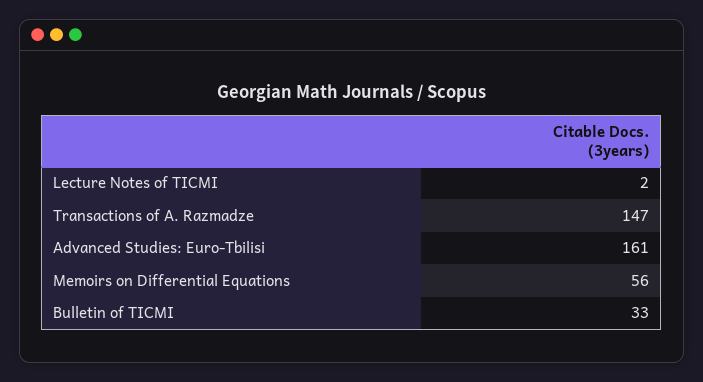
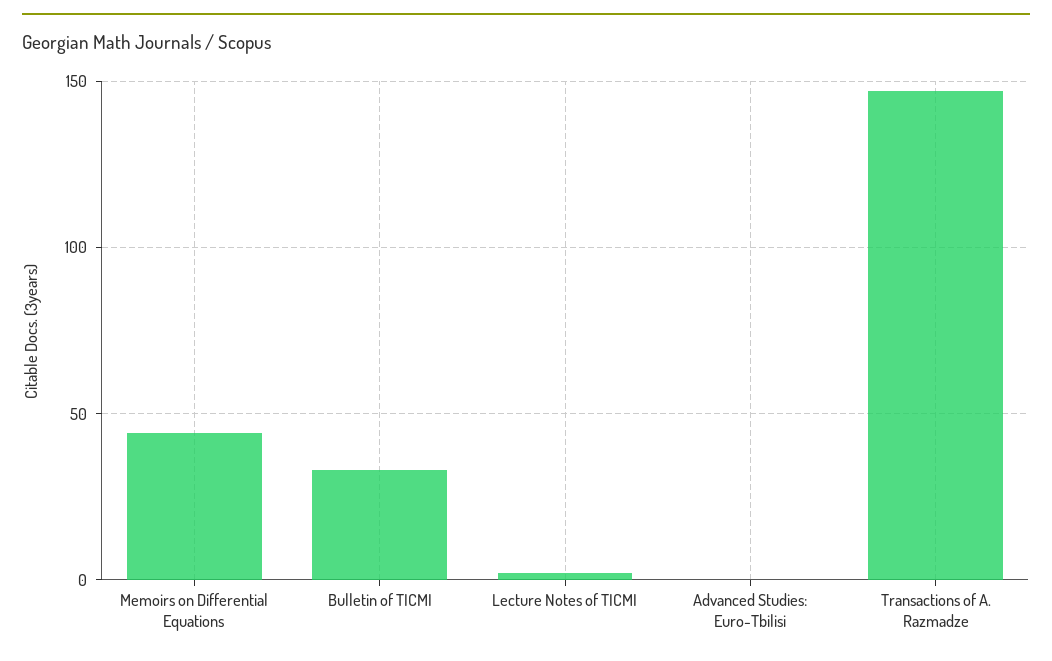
Advanced Studies: Euro-Tbilisi: 161 -> 0
Memoirs on Differential Equations: 56 -> 45

